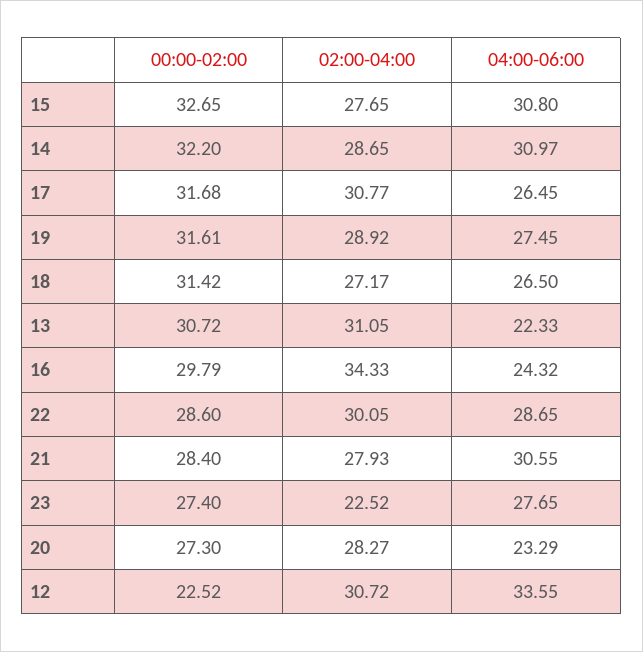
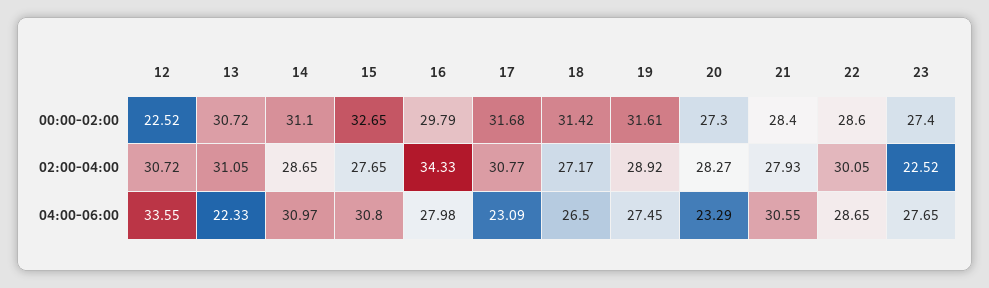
00:00-02:00, 14: 32.2 -> 31.1
04:00-06:00, 17: 26.45 -> 23.09
04:00-06:00, 16: 24.32 -> 27.98

